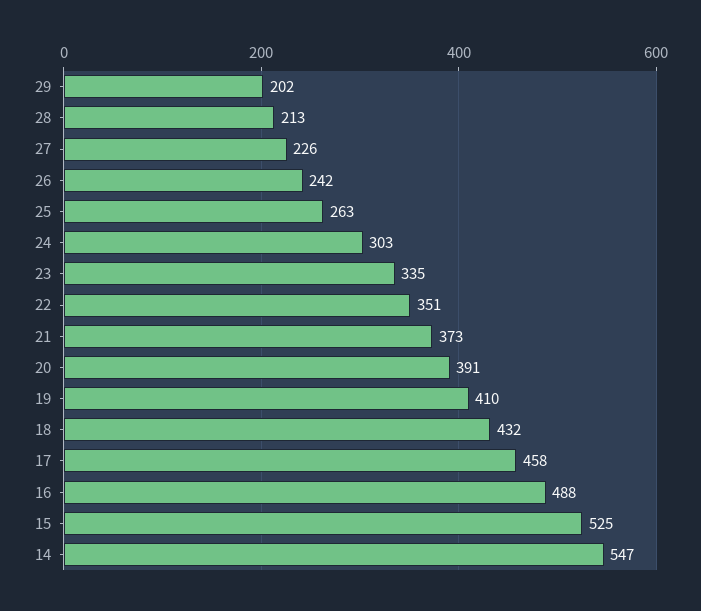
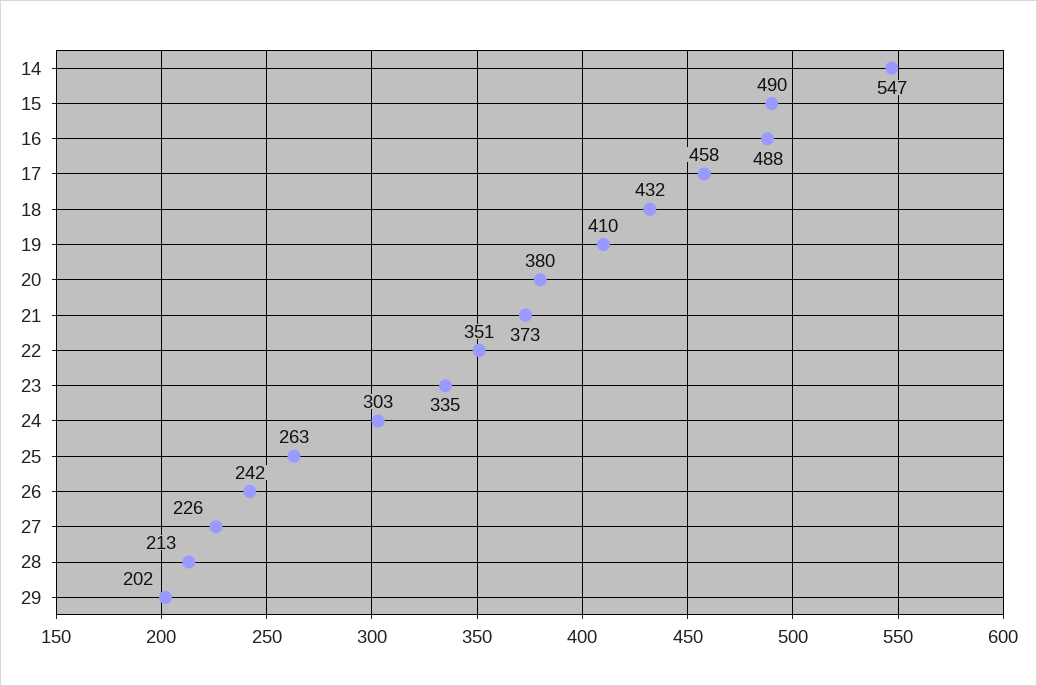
20: 391 -> 380
15: 525 -> 490

